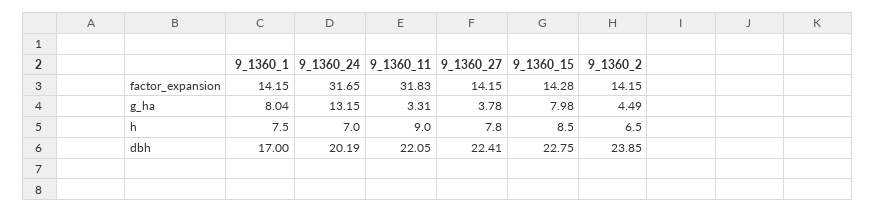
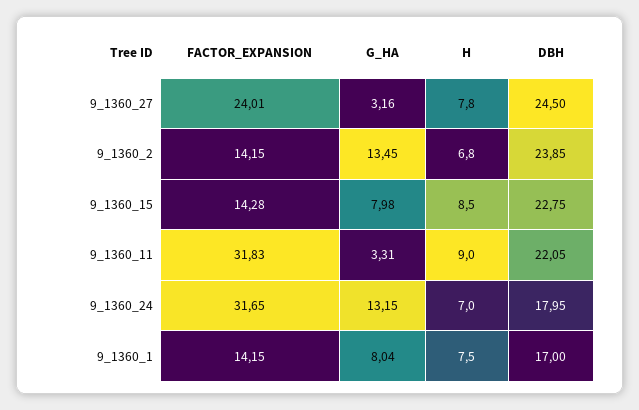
9_1360_27, factor_expansion: 14.15 -> 24.01
9_1360_27, g_ha: 3.78 -> 3.16
9_1360_2, g_ha: 4.49 -> 13.45
9_1360_2, h: 6.5 -> 6.8
9_1360_24, dbh: 20.19 -> 17.95
9_1360_27, dbh: 22.41 -> 24.5

